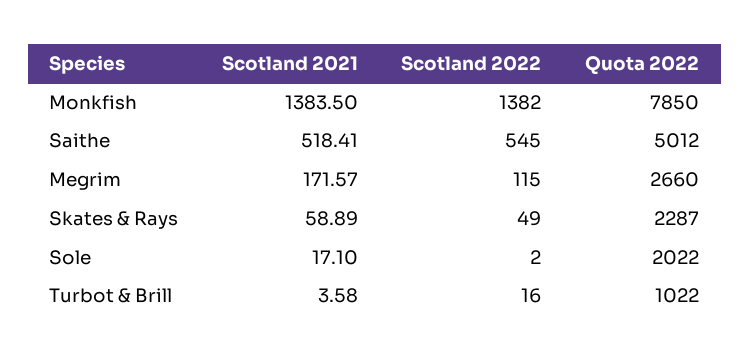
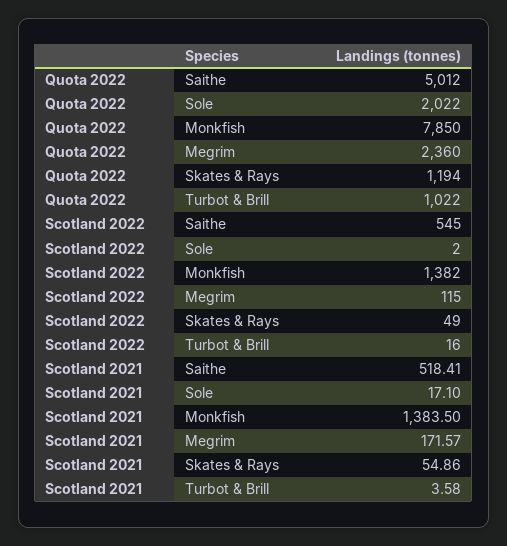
Quota 2022, Megrim: 2660 -> 2360
Scotland 2021, Skates & Rays: 58.89 -> 54.86
Quota 2022, Skates & Rays: 2287 -> 1194

